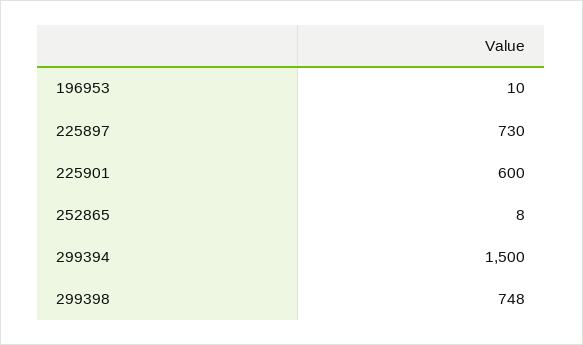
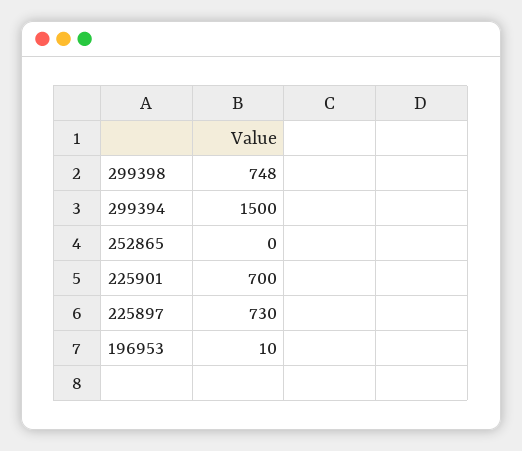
225901: 600 -> 700
252865: 8 -> 0

